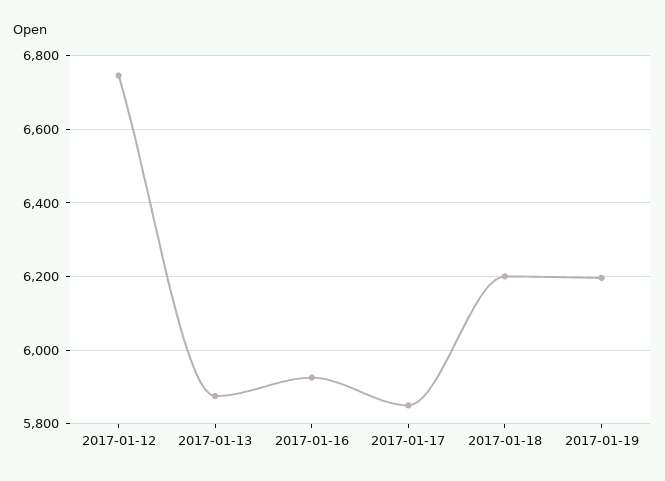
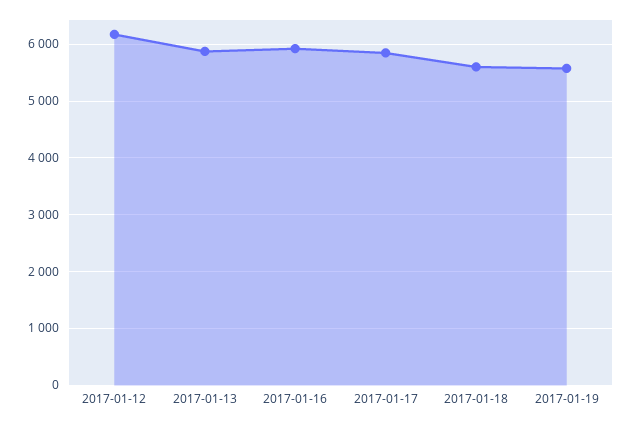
2017-01-12: 6740 -> 6200
2017-01-18: 6200 -> 5600
2017-01-19: 6200 -> 5600

